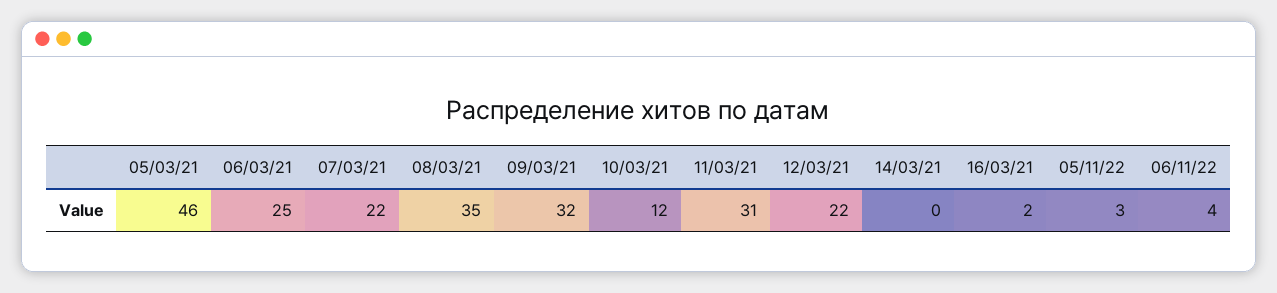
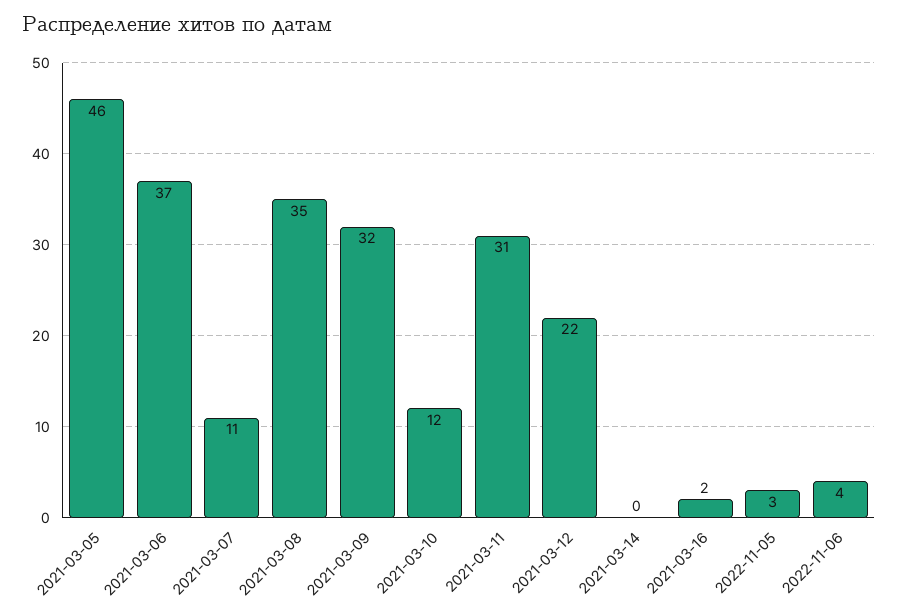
06/03/21: 25 -> 37
07/03/21: 22 -> 11

